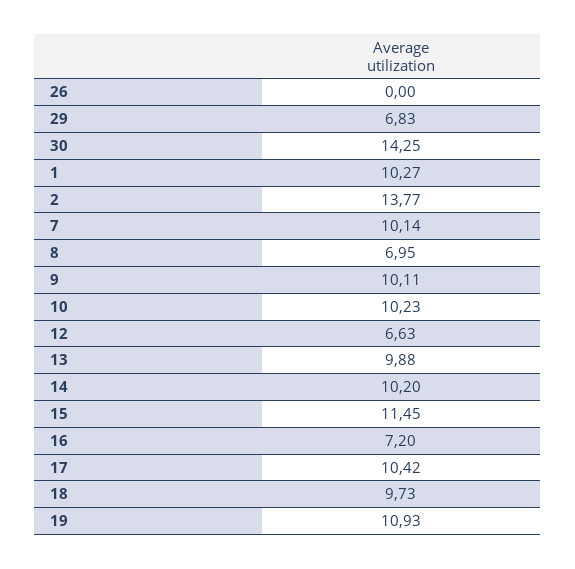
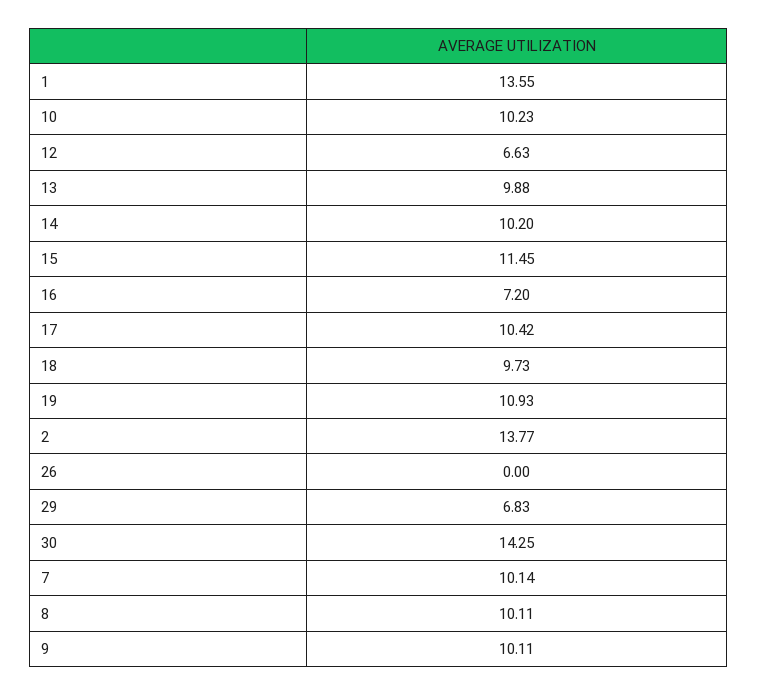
1: 10.27 -> 13.55
8: 6.95 -> 10.11

